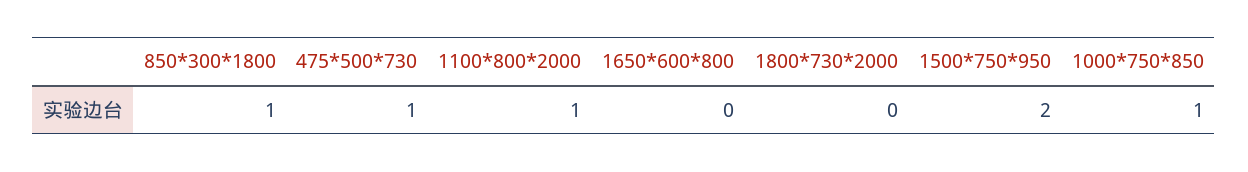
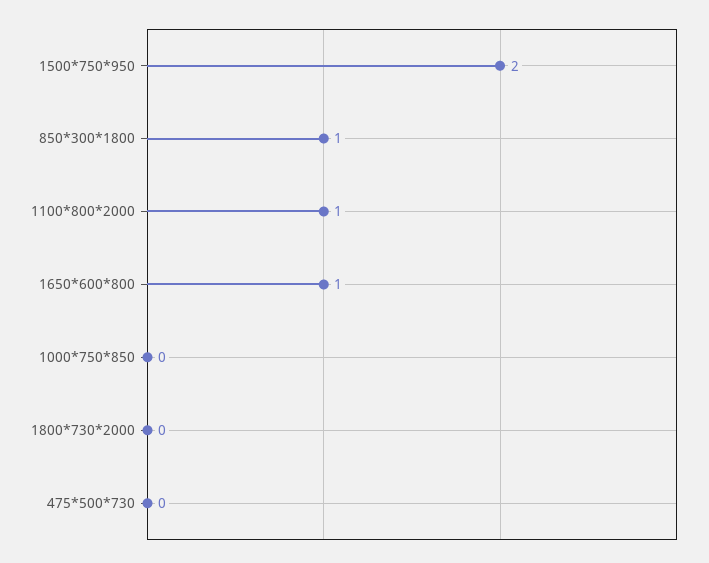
475*500*730: 1 -> 0
1650*600*800: 0 -> 1
1000*750*850: 1 -> 0

